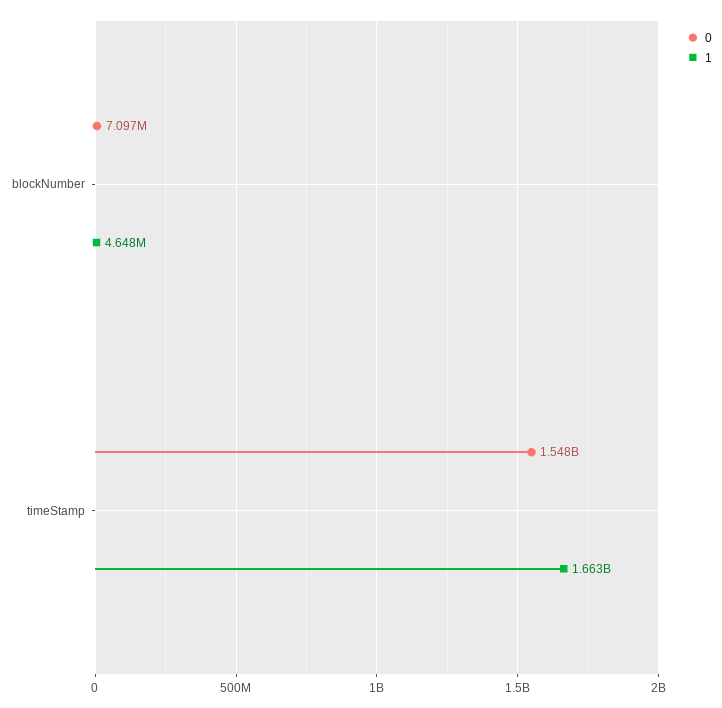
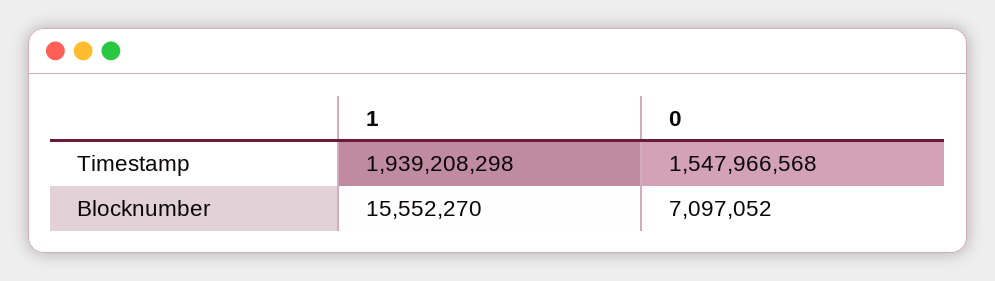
1, blockNumber: 4648000 -> 15552270
1, timeStamp: 1663000000 -> 1939208298

